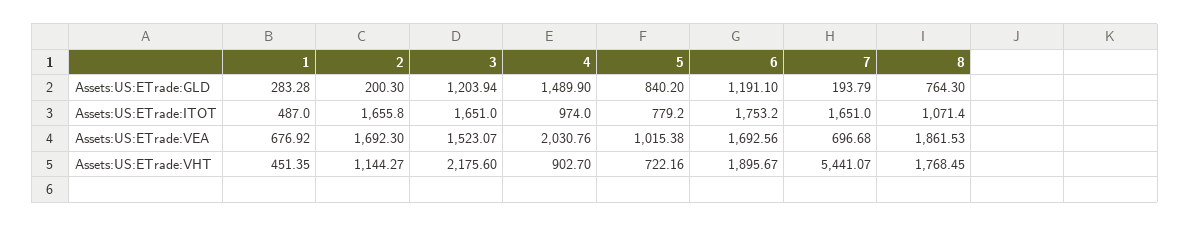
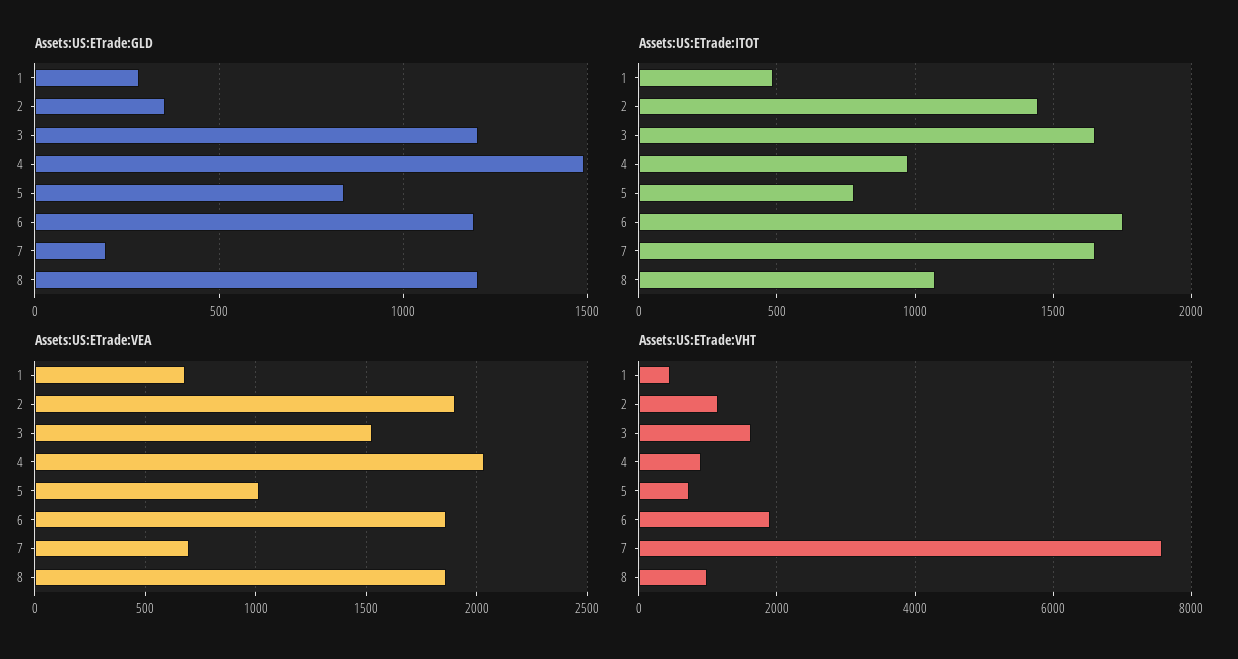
Assets:US:ETrade:GLD, 2: 200.3 -> 350
Assets:US:ETrade:GLD, 8: 764.3 -> 1200
Assets:US:ETrade:ITOT, 2: 1655.8 -> 1450
Assets:US:ETrade:VEA, 2: 1692.3 -> 1900
Assets:US:ETrade:VEA, 6: 1692.56 -> 1850
Assets:US:ETrade:VHT, 3: 2175.6 -> 1600
Assets:US:ETrade:VHT, 7: 5441.07 -> 7600
Assets:US:ETrade:VHT, 8: 1768.45 -> 1000

